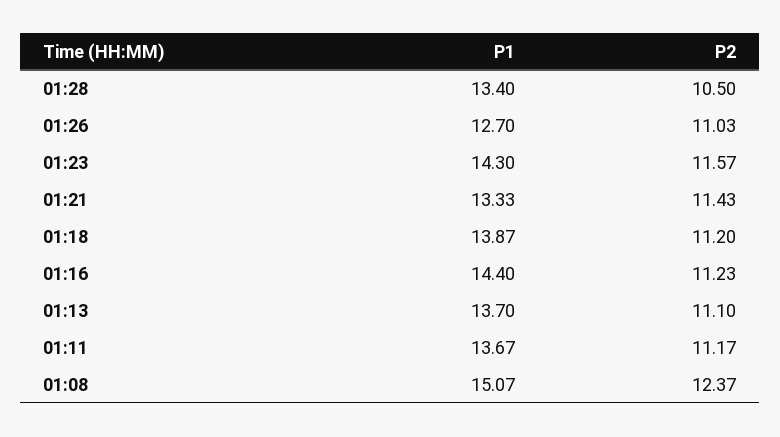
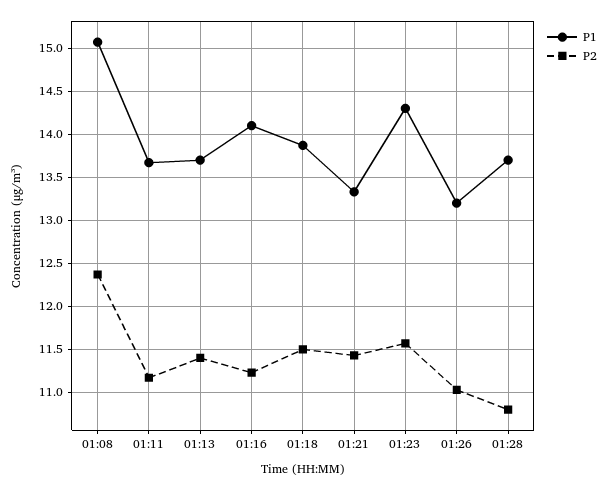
P1, 01:28: 13.4 -> 13.7
P2, 01:28: 10.5 -> 10.8
P1, 01:26: 12.7 -> 13.2
P2, 01:18: 11.2 -> 11.5
P1, 01:16: 14.4 -> 14.1
P2, 01:13: 11.1 -> 11.4

